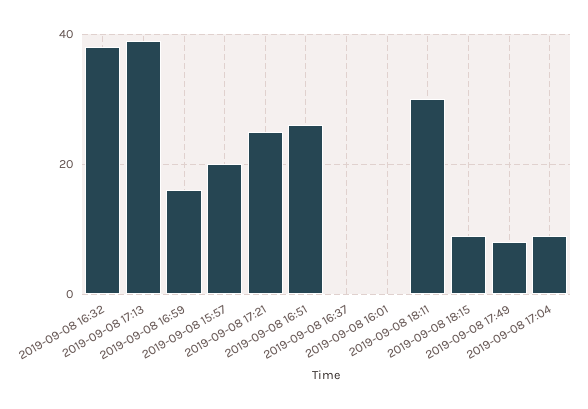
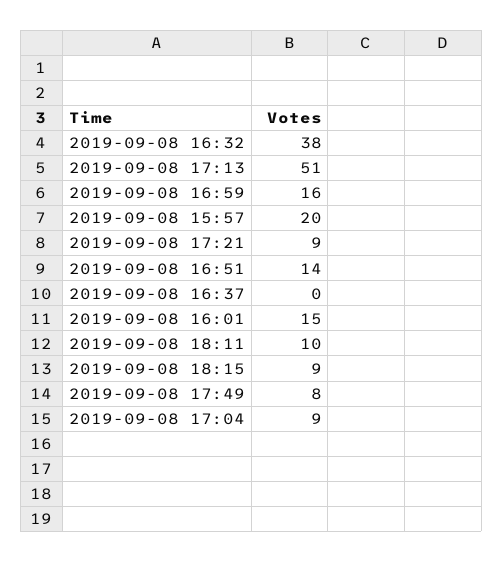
2019-09-08 17:13: 40 -> 51
2019-09-08 17:21: 25 -> 9
2019-09-08 16:51: 25 -> 14
2019-09-08 16:01: 0 -> 15
2019-09-08 18:11: 30 -> 10

